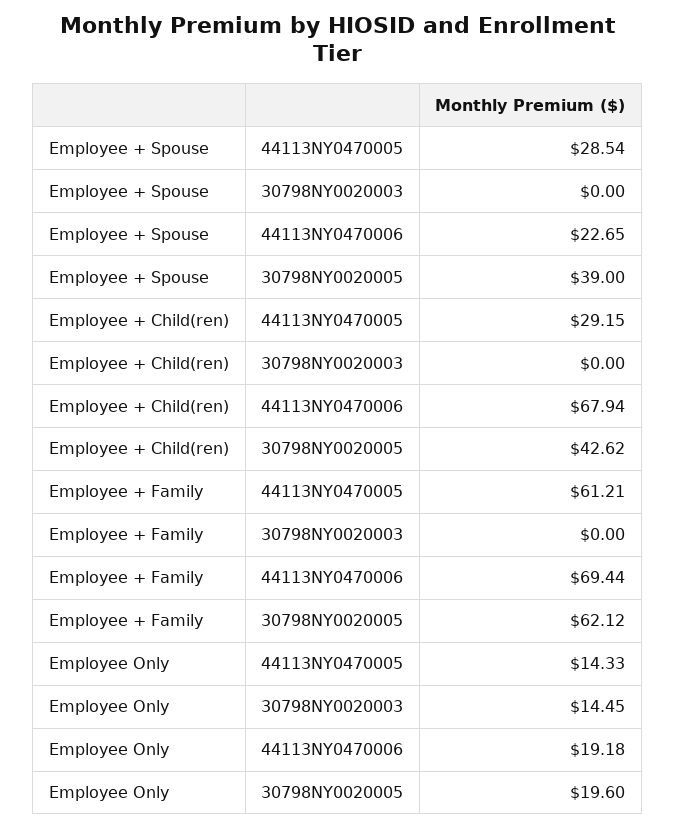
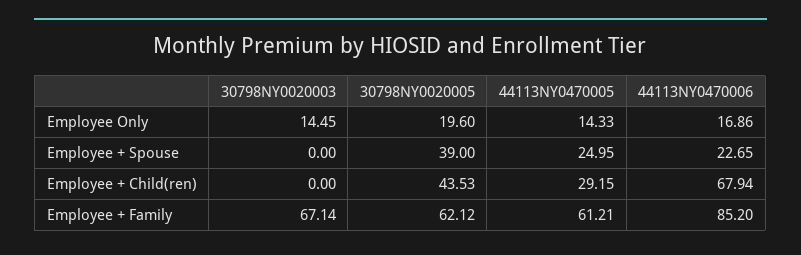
Employee + Spouse, 44113NY0470005: 28.54 -> 24.95
Employee + Child(ren), 30798NY0020005: 42.62 -> 43.53
Employee + Family, 30798NY0020003: 0 -> 67.14
Employee + Family, 44113NY0470006: 69.44 -> 85.2
Employee Only, 44113NY0470006: 19.18 -> 16.86

